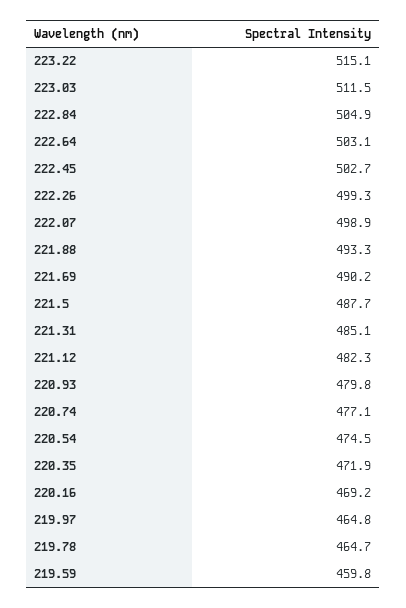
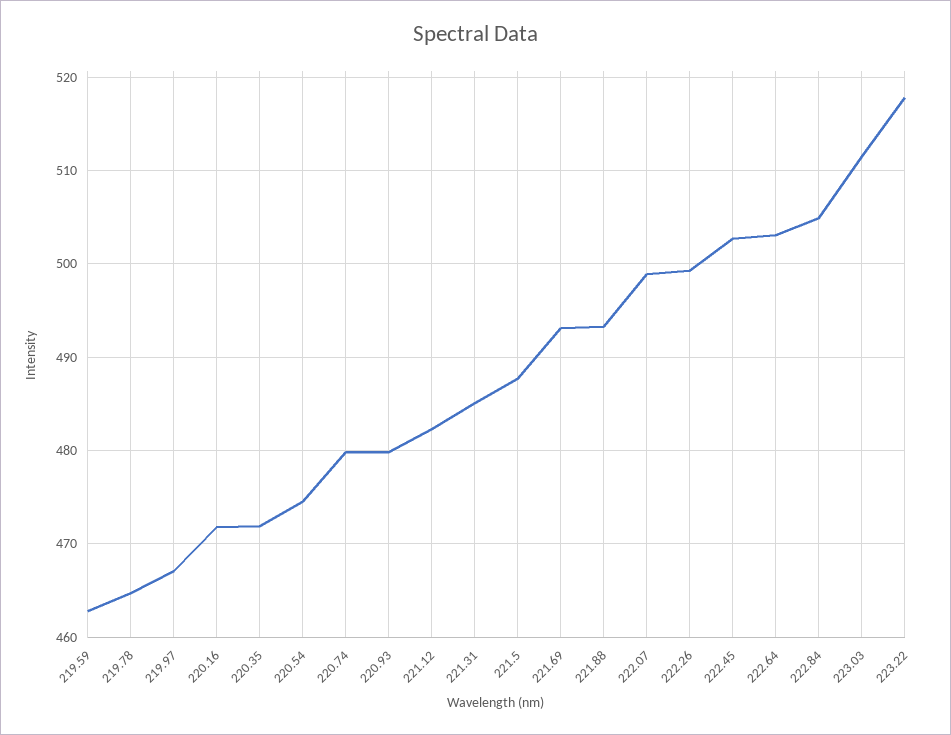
223.22: 515.1 -> 518
221.69: 490.2 -> 493
220.74: 477.1 -> 480
220.16: 469.2 -> 472
219.97: 464.8 -> 467
219.59: 459.8 -> 463

